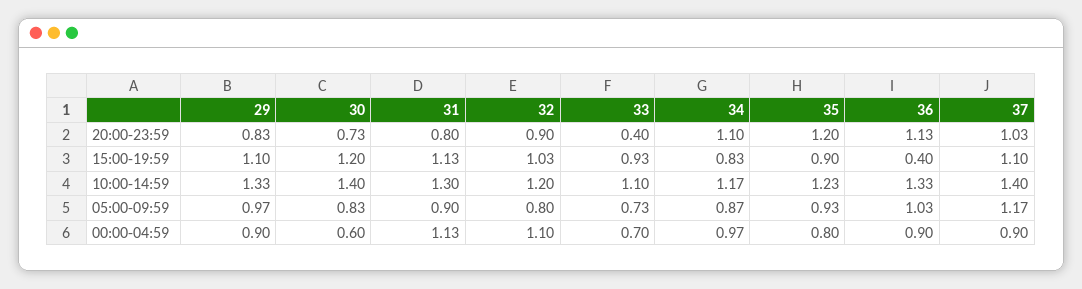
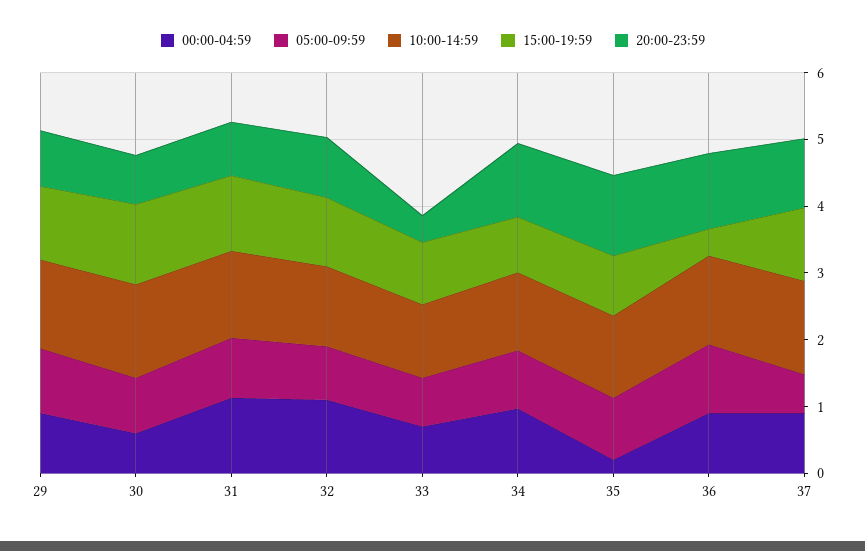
05:00-09:59, 37: 1.17 -> 0.6
00:00-04:59, 35: 0.8 -> 0.2

